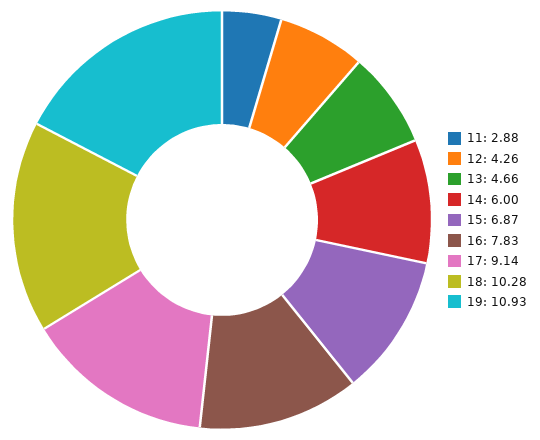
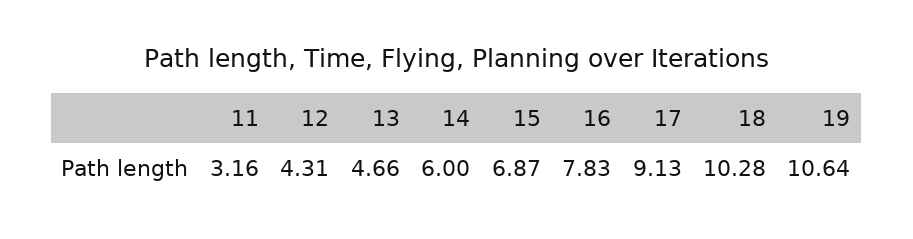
11: 2.88 -> 3.16
12: 4.26 -> 4.31
17: 9.14 -> 9.13
19: 10.93 -> 10.64

